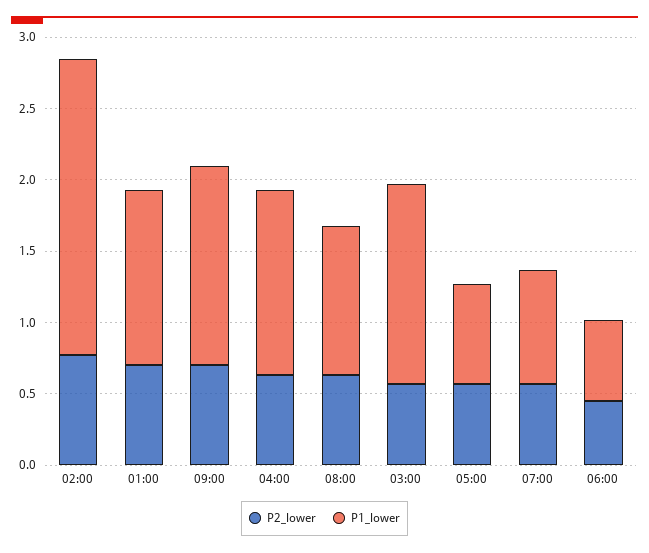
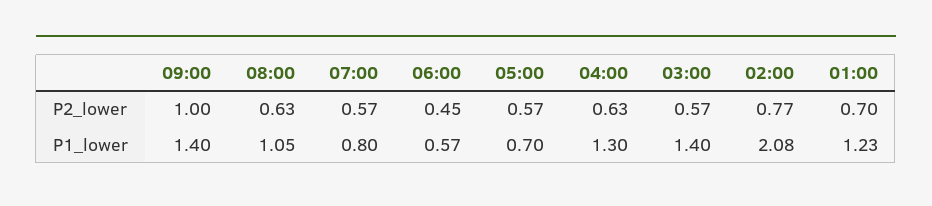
P2_lower, 09:00: 0.7 -> 1

